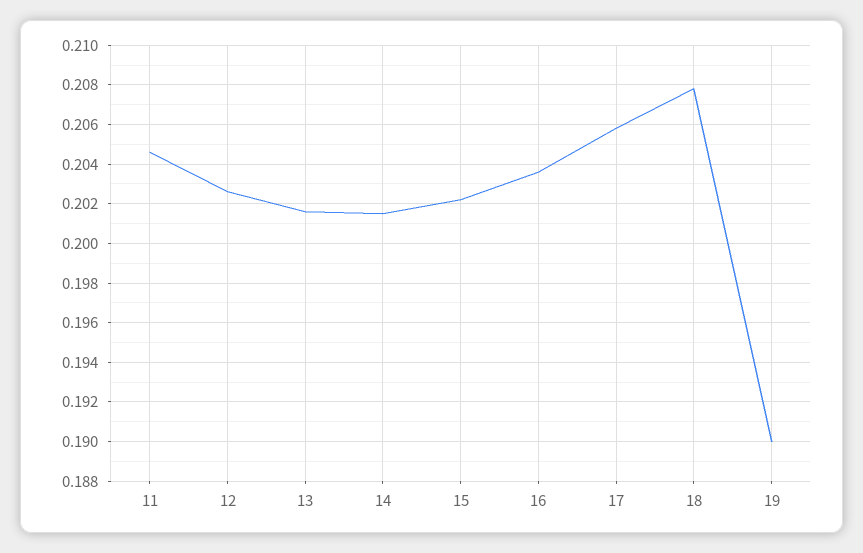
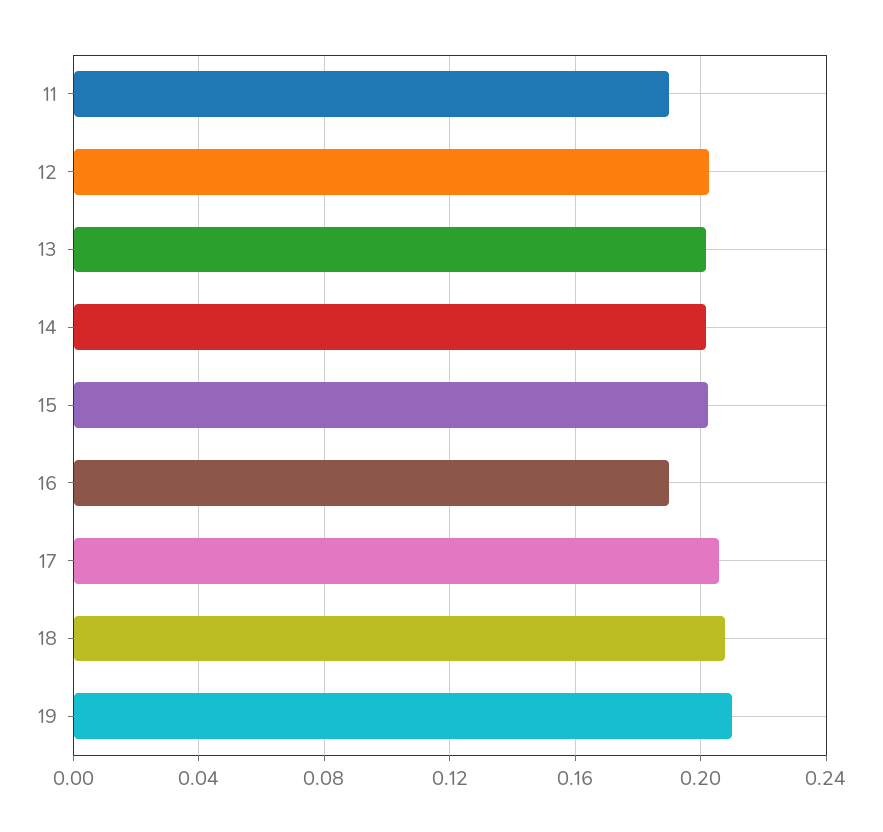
11: 0.2045 -> 0.19
16: 0.2035 -> 0.19
19: 0.19 -> 0.21

